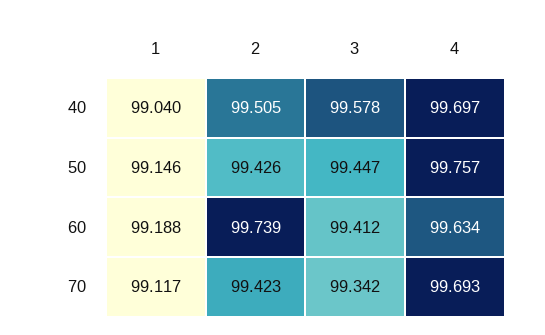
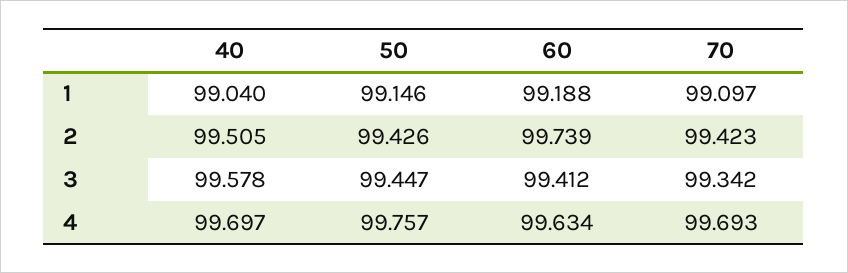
1, 70: 99.117 -> 99.097

